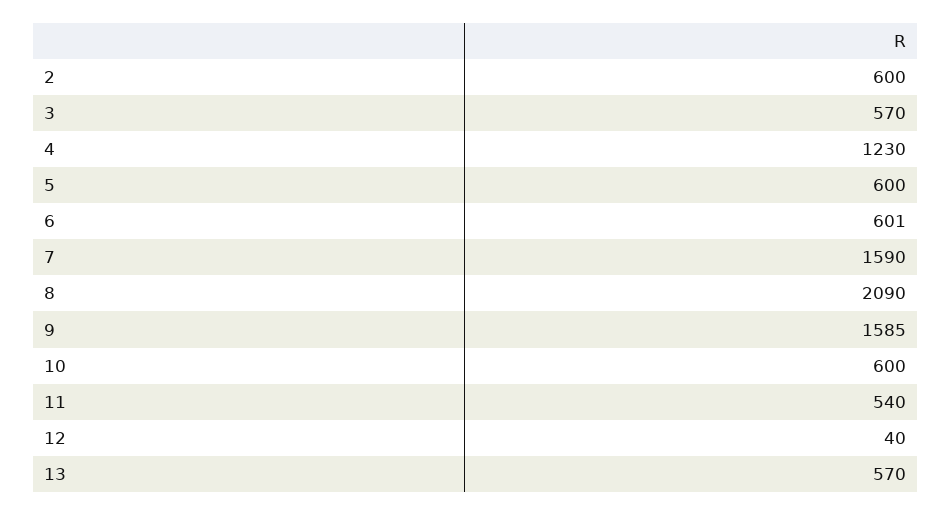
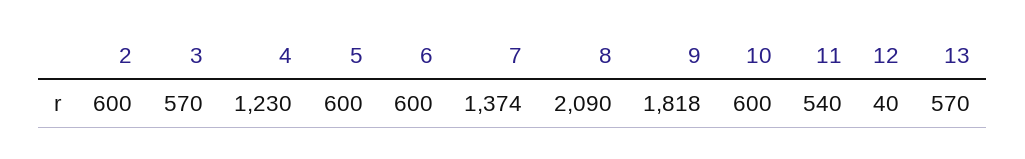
6: 601 -> 600
7: 1590 -> 1374
9: 1585 -> 1818

